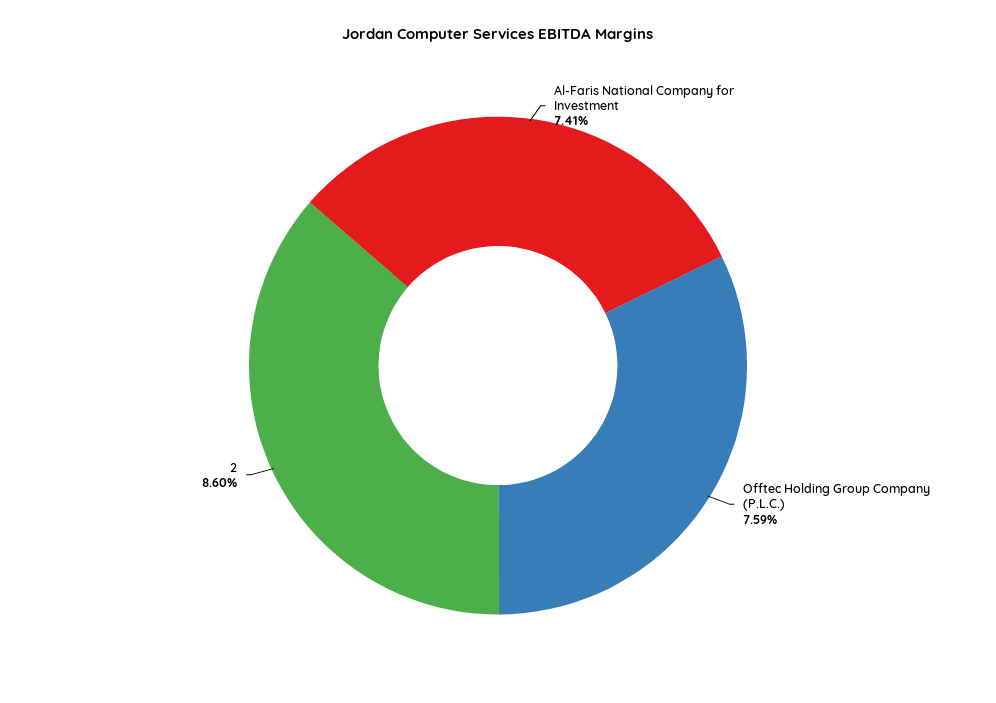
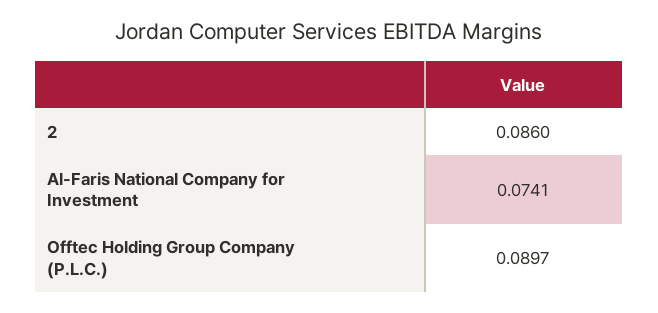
Offtec Holding Group Company (P.L.C.): 0.0759 -> 0.0897

